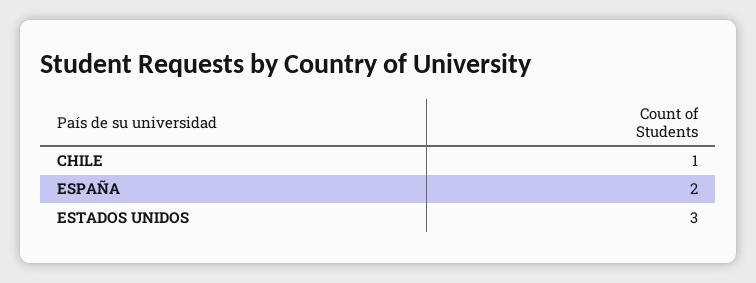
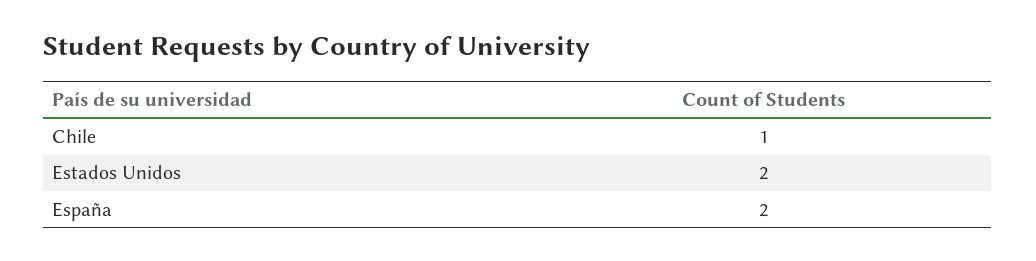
ESTADOS UNIDOS: 3 -> 2

